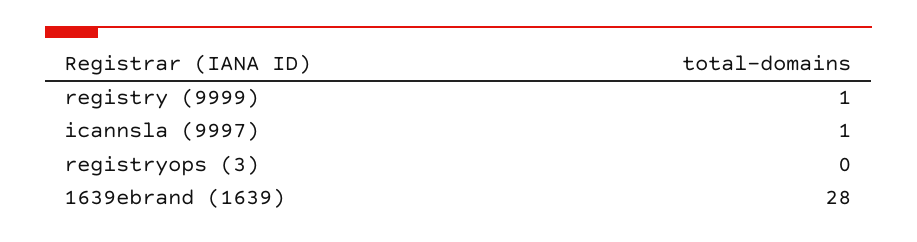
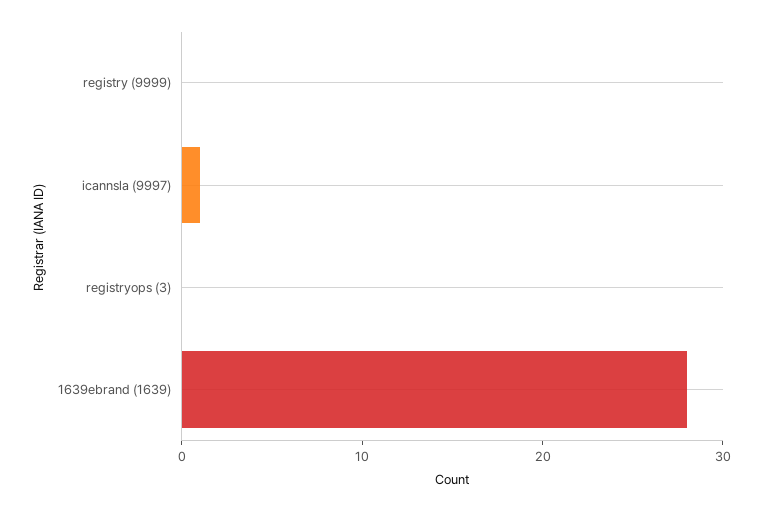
registry (9999): 1 -> 0

